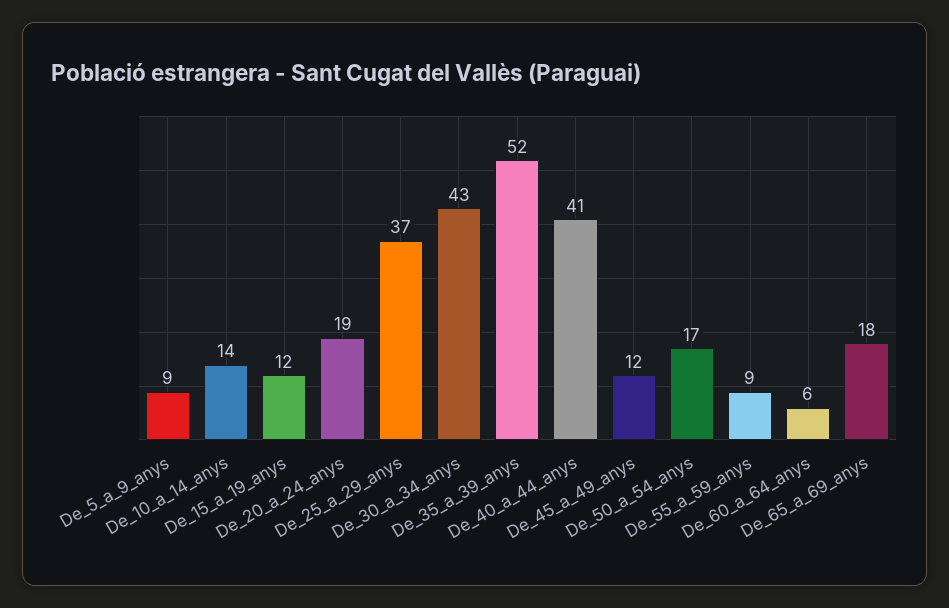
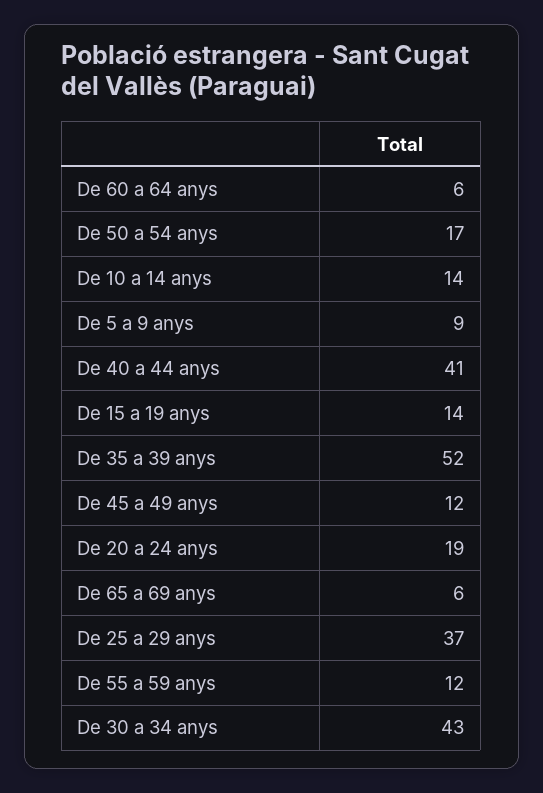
De_15_a_19_anys: 12 -> 14
De_55_a_59_anys: 9 -> 12
De_65_a_69_anys: 18 -> 6

